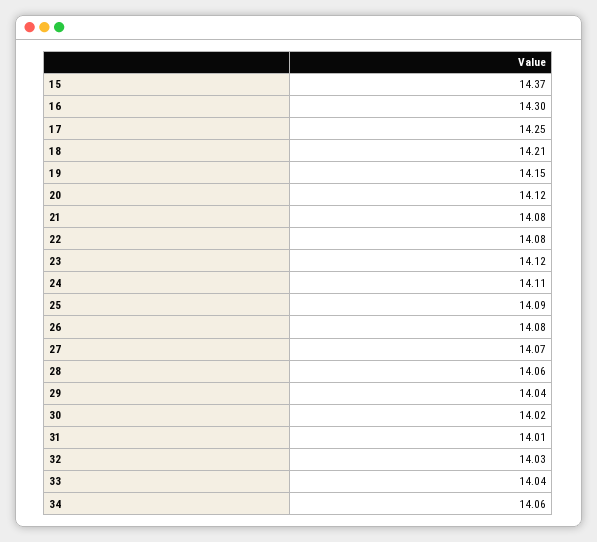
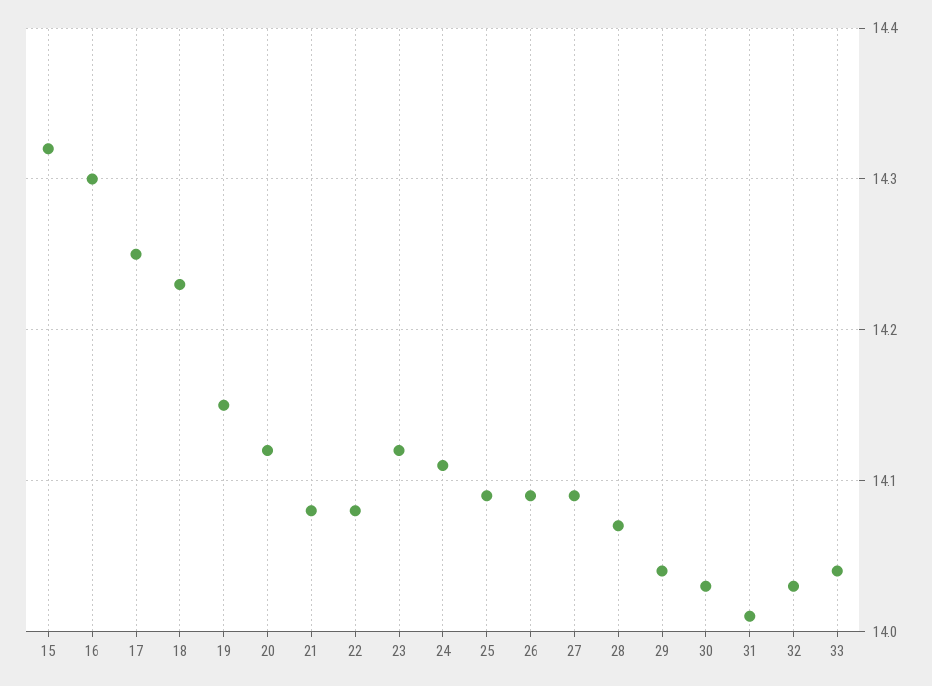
15: 14.37 -> 14.32
18: 14.21 -> 14.23
26: 14.08 -> 14.09
27: 14.07 -> 14.09
28: 14.06 -> 14.07
30: 14.02 -> 14.03
34: 14.06 -> none

